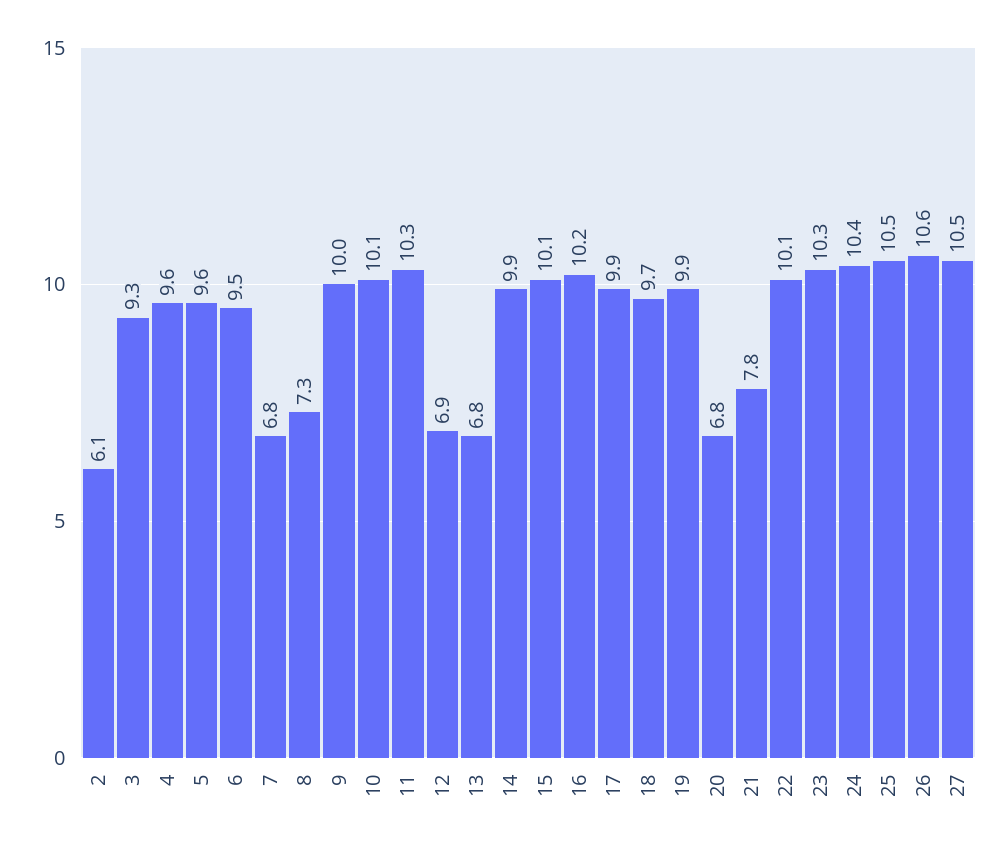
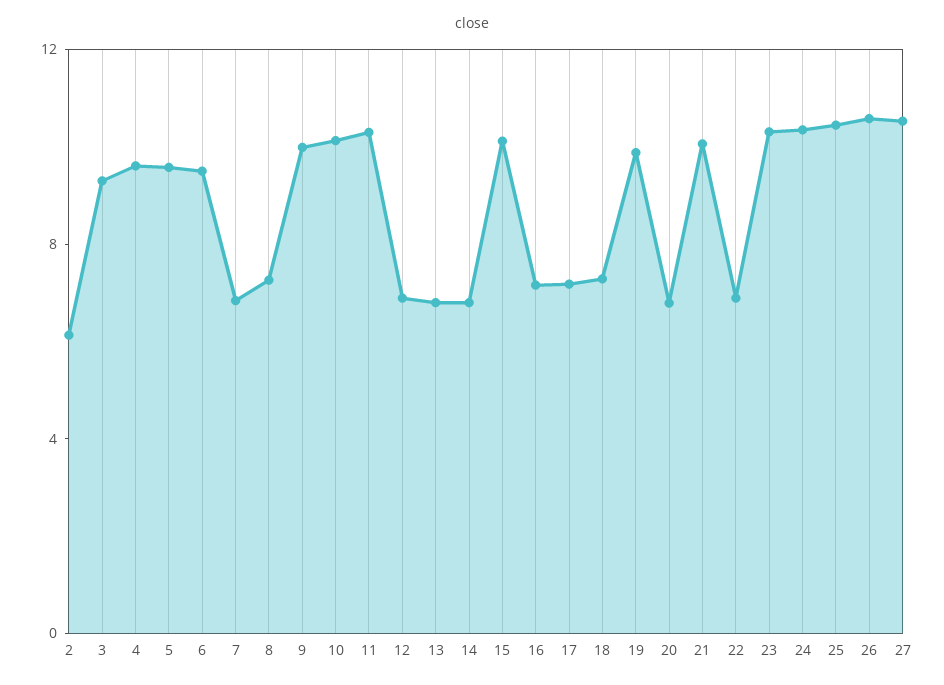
14: 9.9 -> 7
16: 10.2 -> 7
17: 9.9 -> 7
18: 9.7 -> 7
21: 7.8 -> 10
22: 10.1 -> 7

